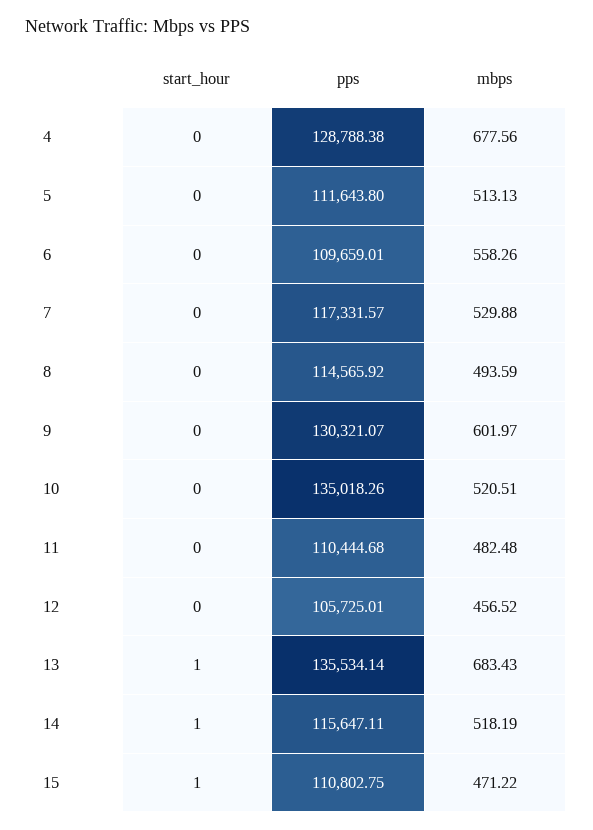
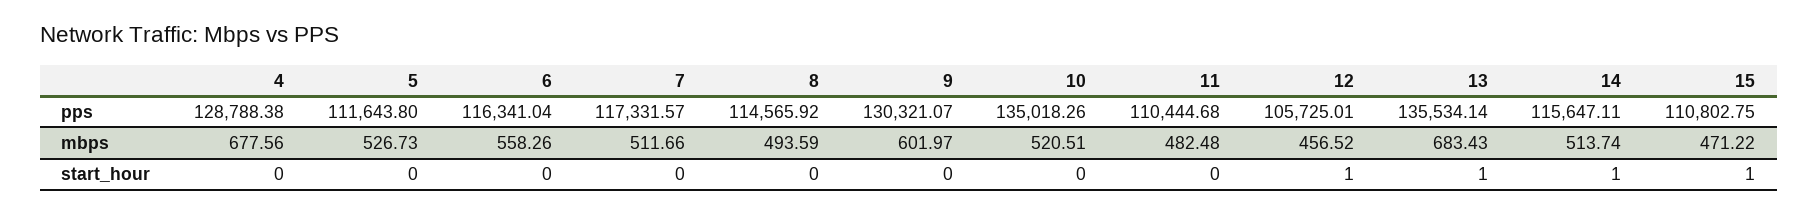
mbps, 5: 513.13 -> 526.73
pps, 6: 109659.01 -> 116341.04
mbps, 7: 529.88 -> 511.66
start_hour, 12: 0 -> 1
mbps, 14: 518.19 -> 513.74

